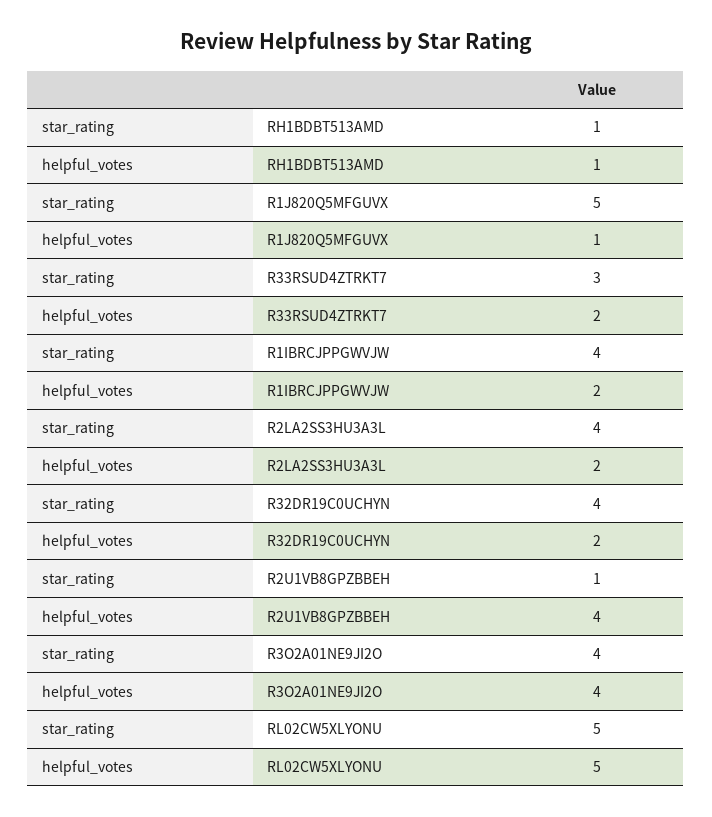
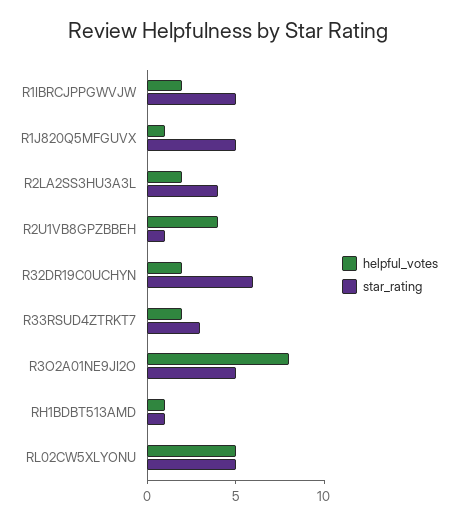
star_rating, R1IBRCJPPGWVJW: 4 -> 5
star_rating, R32DR19C0UCHYN: 4 -> 6
star_rating, R3O2A01NE9JI2O: 4 -> 5
helpful_votes, R3O2A01NE9JI2O: 4 -> 8

